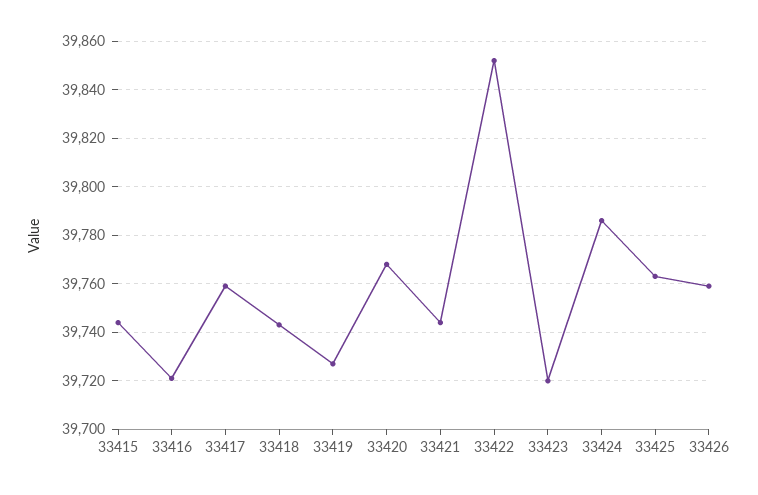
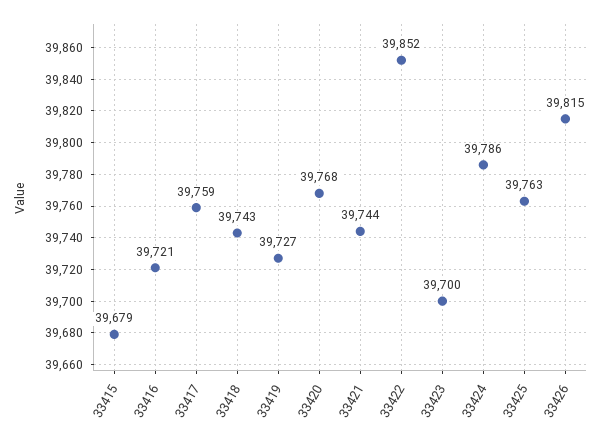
33415: 39745 -> 39679
33423: 39720 -> 39700
33426: 39760 -> 39815

